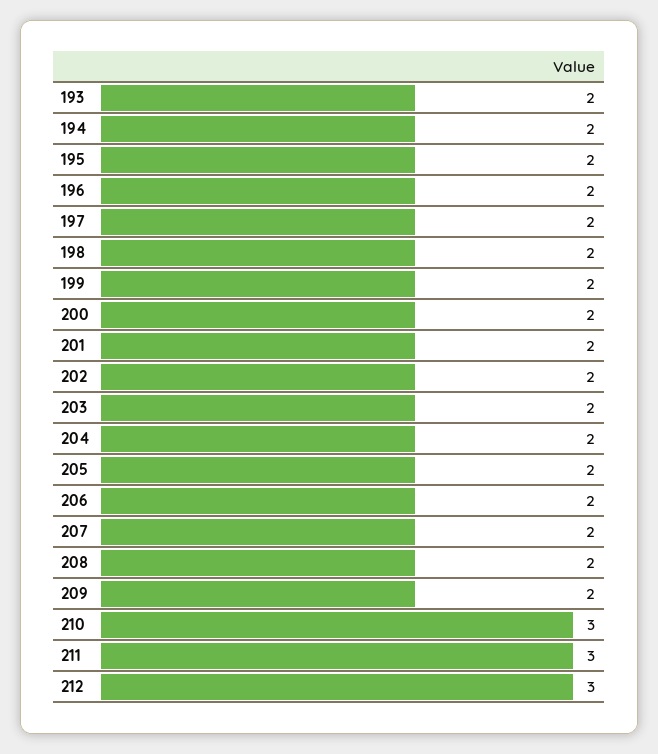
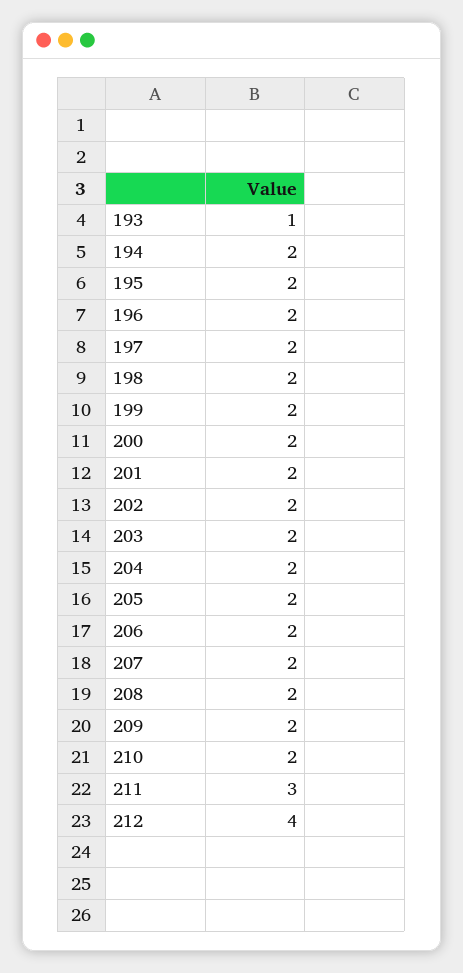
193: 2 -> 1
210: 3 -> 2
212: 3 -> 4

